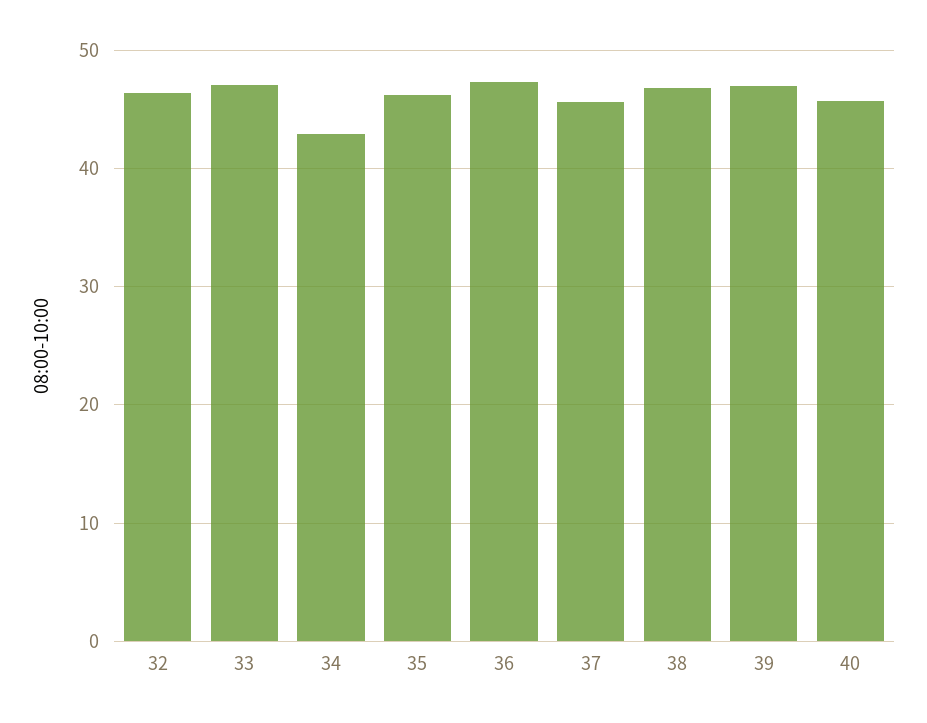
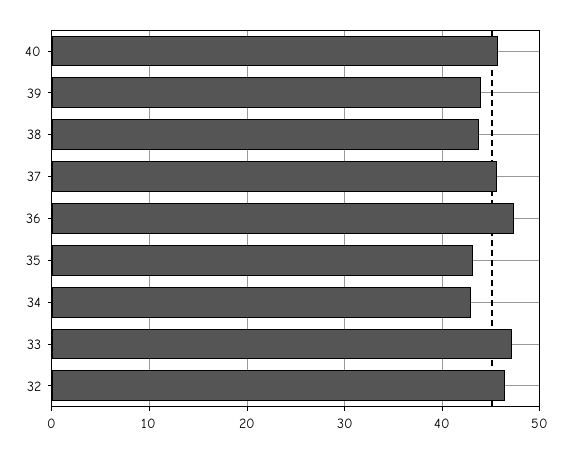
35: 46 -> 43
38: 47 -> 44
39: 47 -> 44

